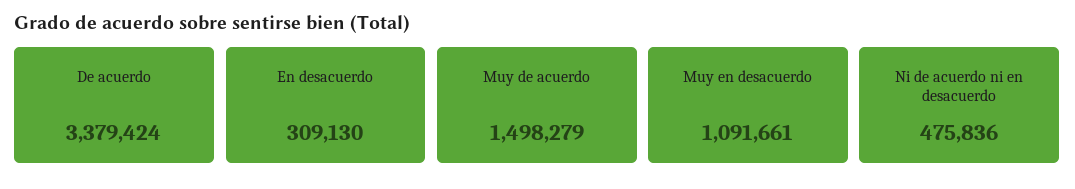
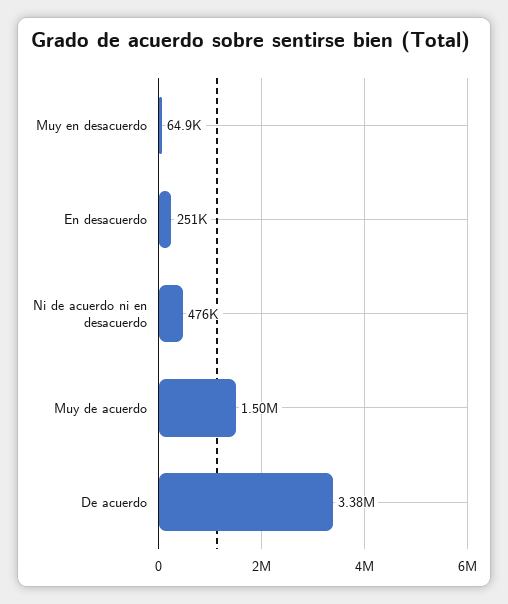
En desacuerdo: 309130 -> 251000
Muy en desacuerdo: 1091661 -> 64900

